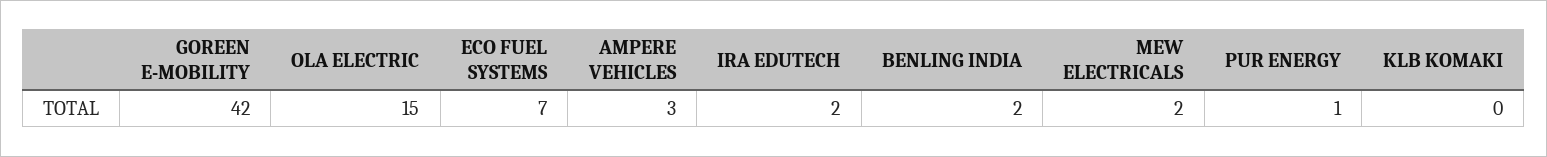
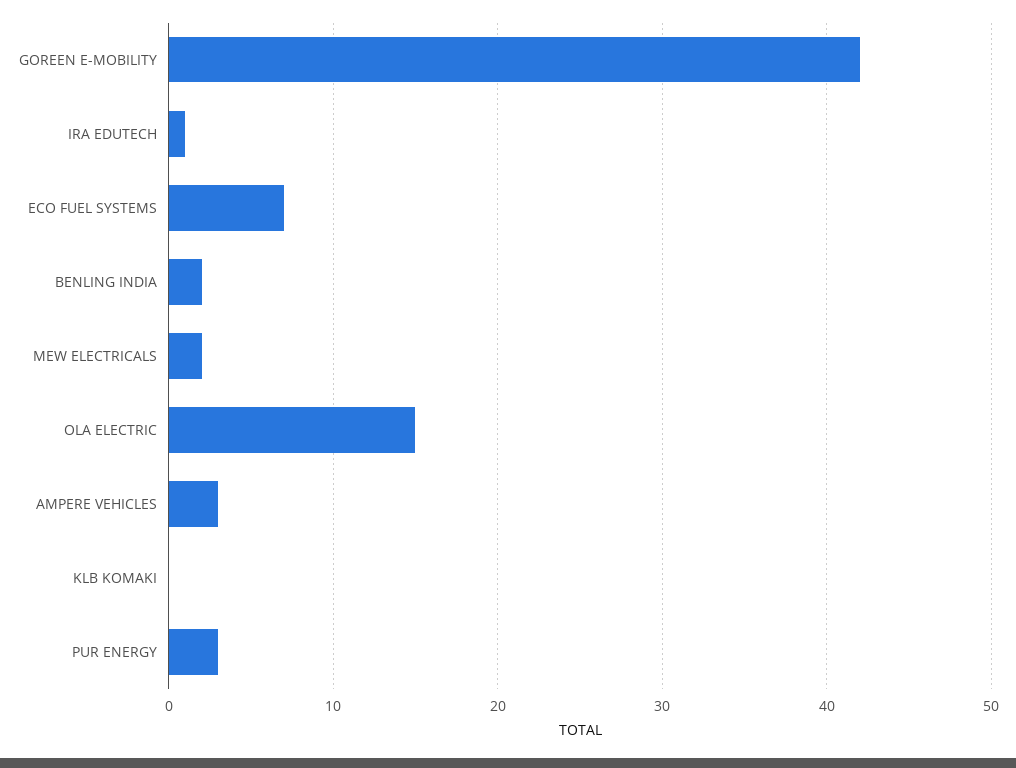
IRA EDUTECH: 2 -> 1
PUR ENERGY: 1 -> 3

